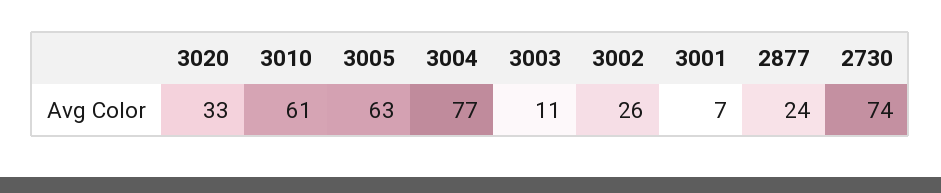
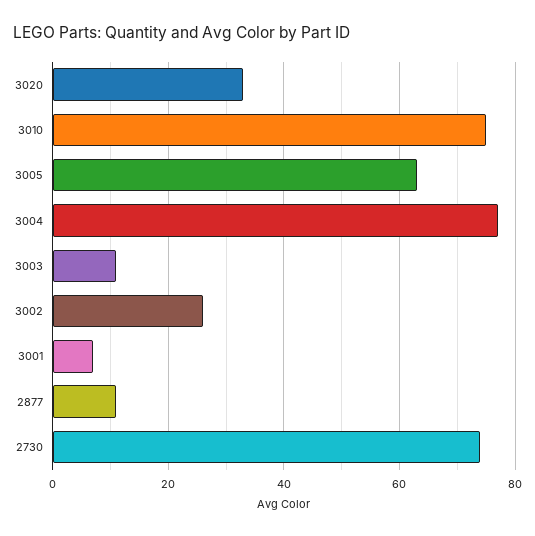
3010: 61 -> 75
2877: 24 -> 10

